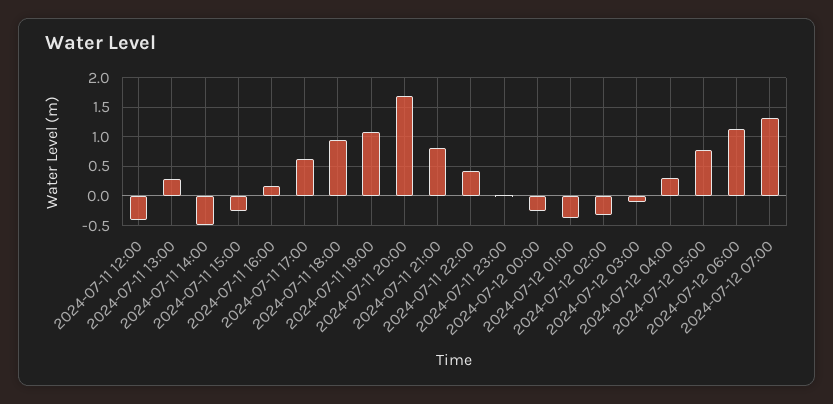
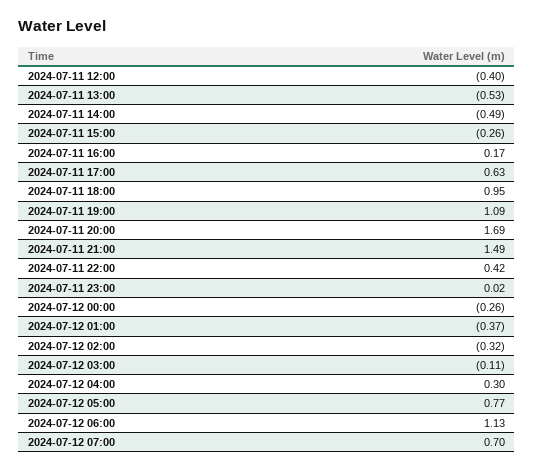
2024-07-11 13:00: 0.25 -> -0.53
2024-07-11 21:00: 0.75 -> 1.49
2024-07-12 07:00: 1.25 -> 0.7

